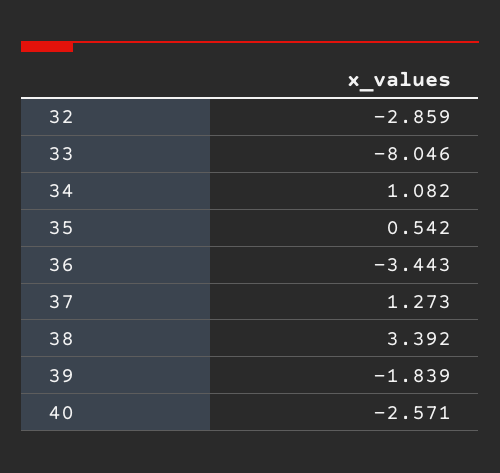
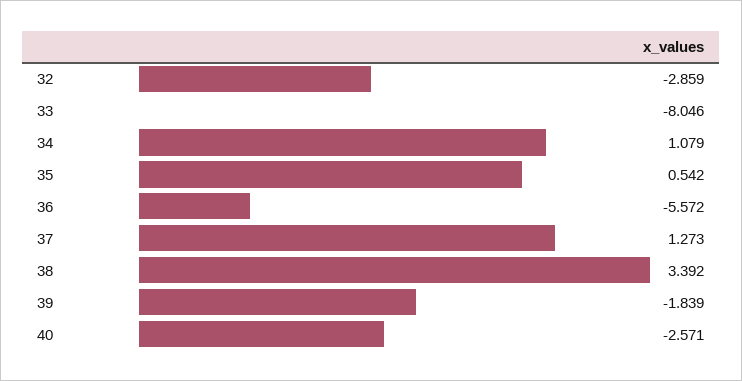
34: 1.082 -> 1.079
36: -3.443 -> -5.572

